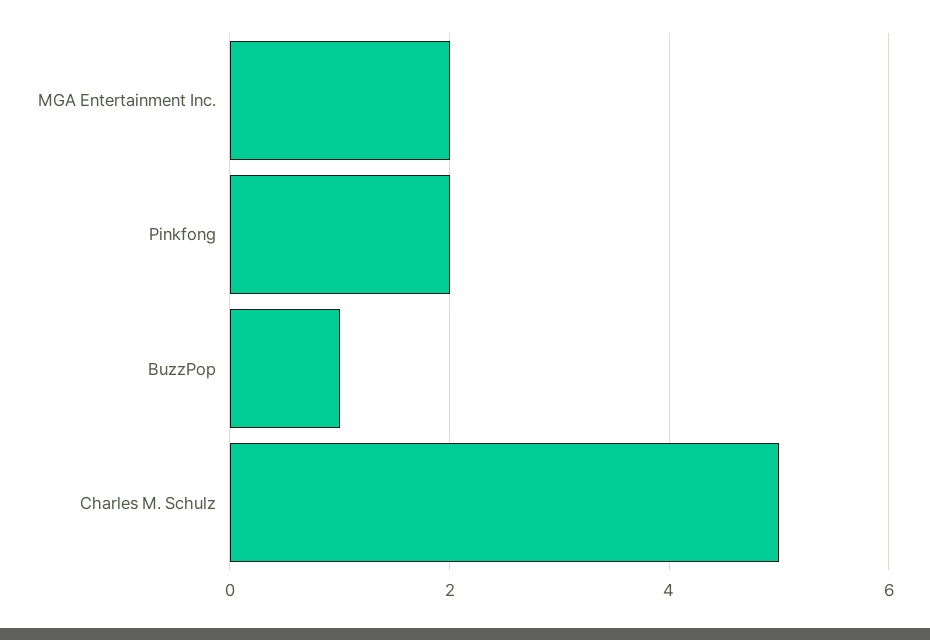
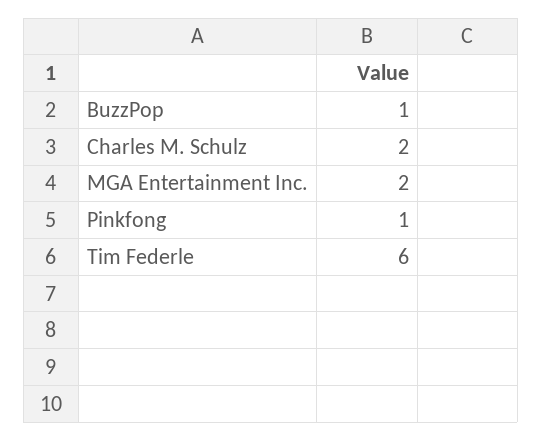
Pinkfong: 2 -> 1
Charles M. Schulz: 5 -> 2
Tim Federle: none -> 6

